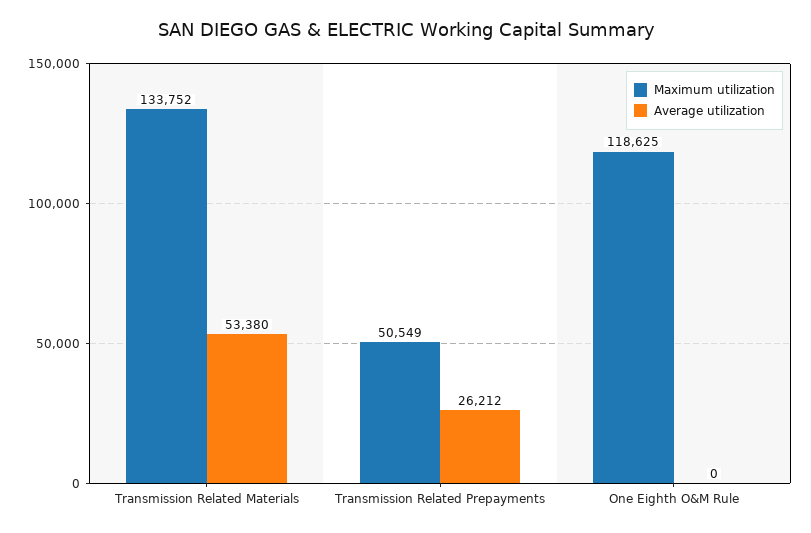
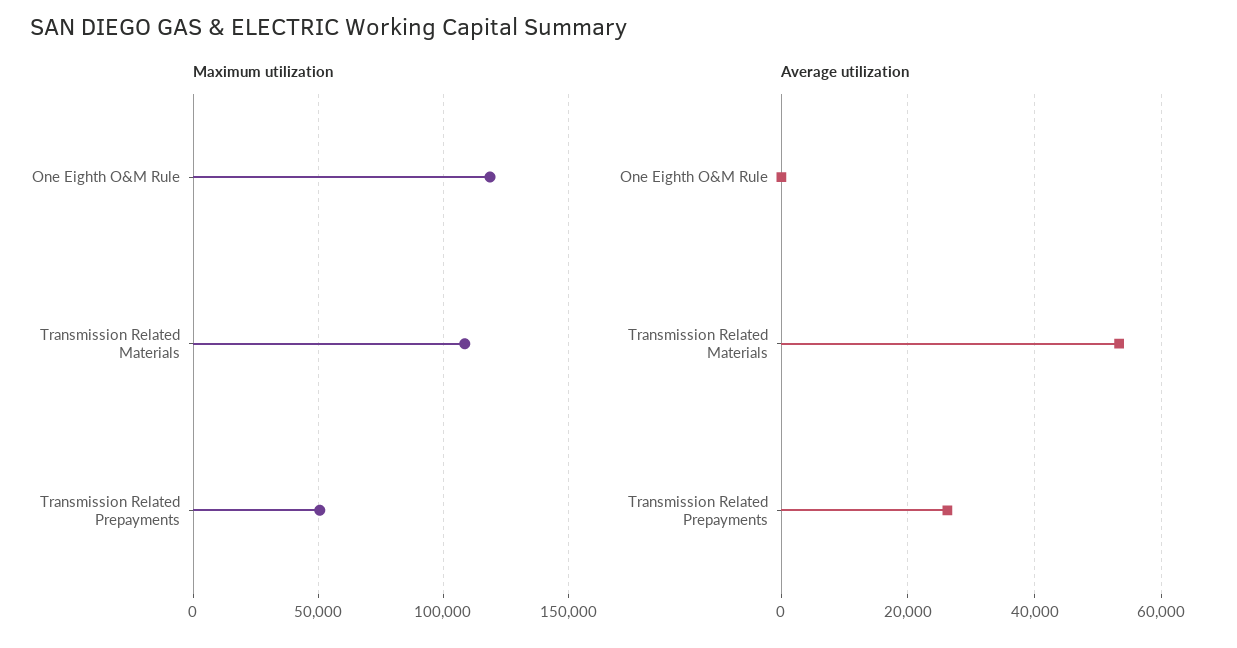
Maximum utilization, Transmission Related Materials: 133752 -> 110000

